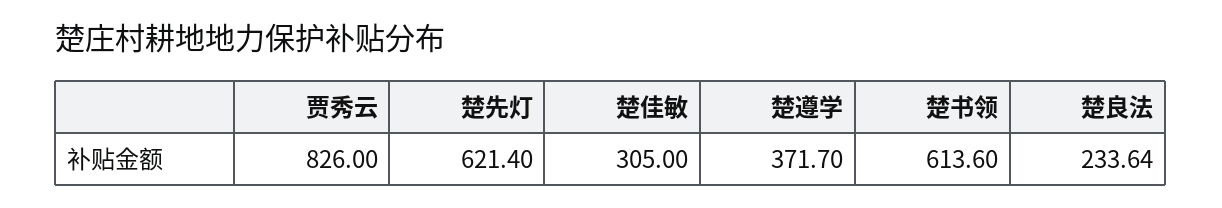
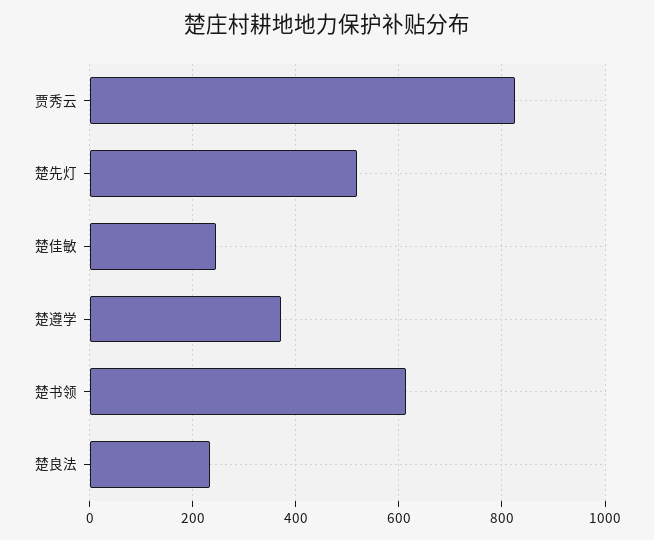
楚先灯: 621.4 -> 520
楚佳敏: 305 -> 240

